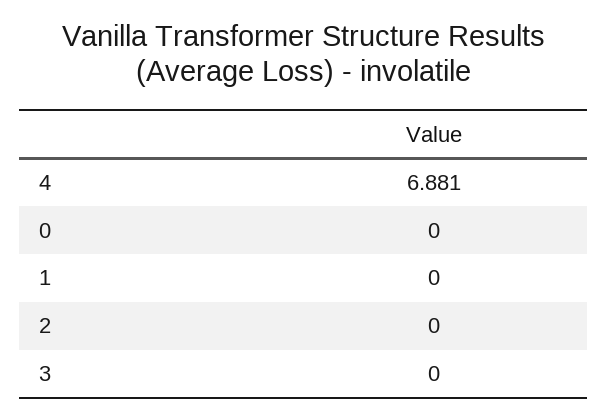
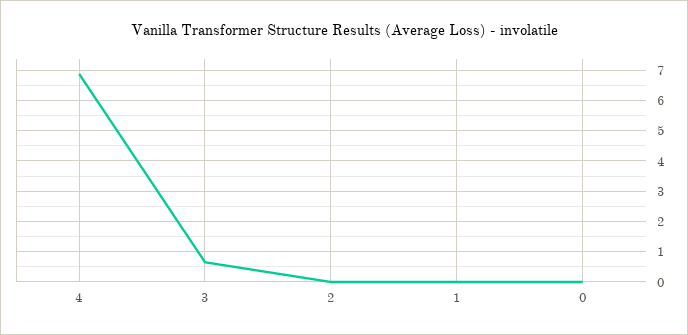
3: 0 -> 0.6

